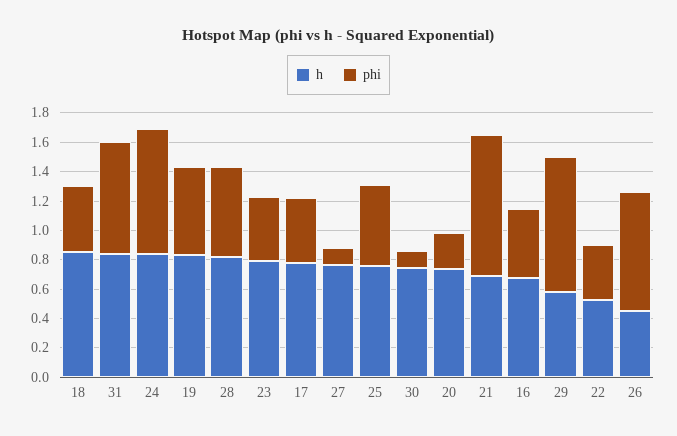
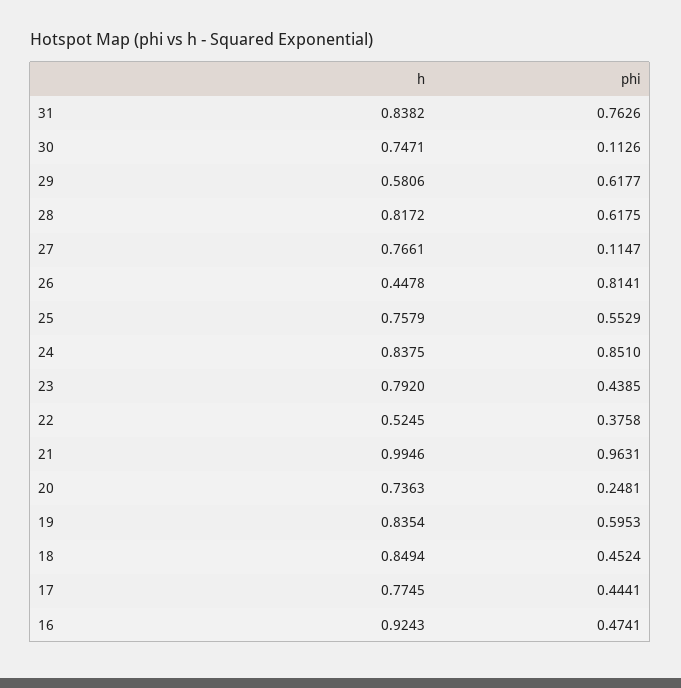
h, 21: 0.7 -> 0.9946
h, 16: 0.7 -> 0.9243
phi, 29: 0.9 -> 0.6177

